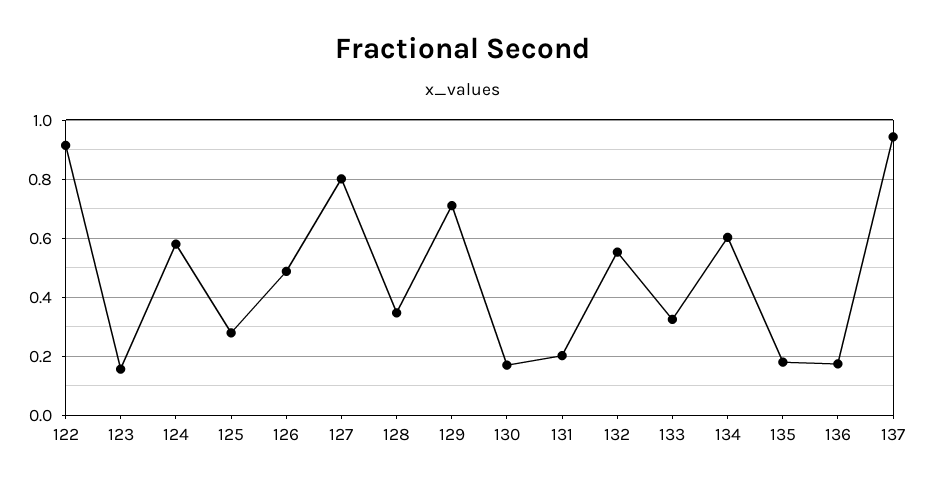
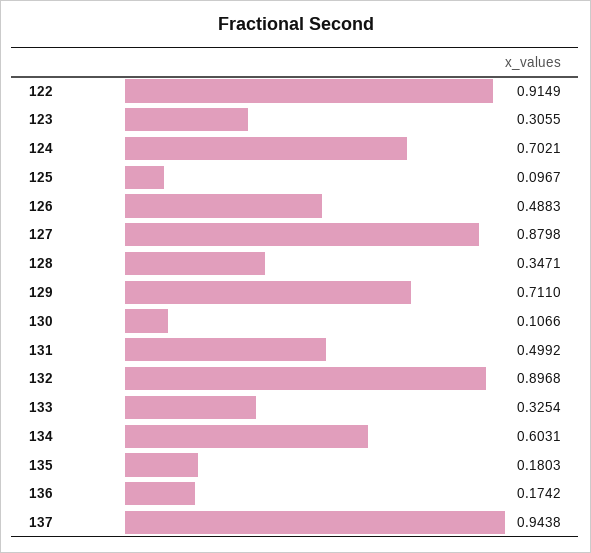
123: 0.15 -> 0.3055
124: 0.575 -> 0.7021
125: 0.275 -> 0.0967
127: 0.8 -> 0.8798
130: 0.175 -> 0.1066
131: 0.2 -> 0.4992
132: 0.55 -> 0.8968

